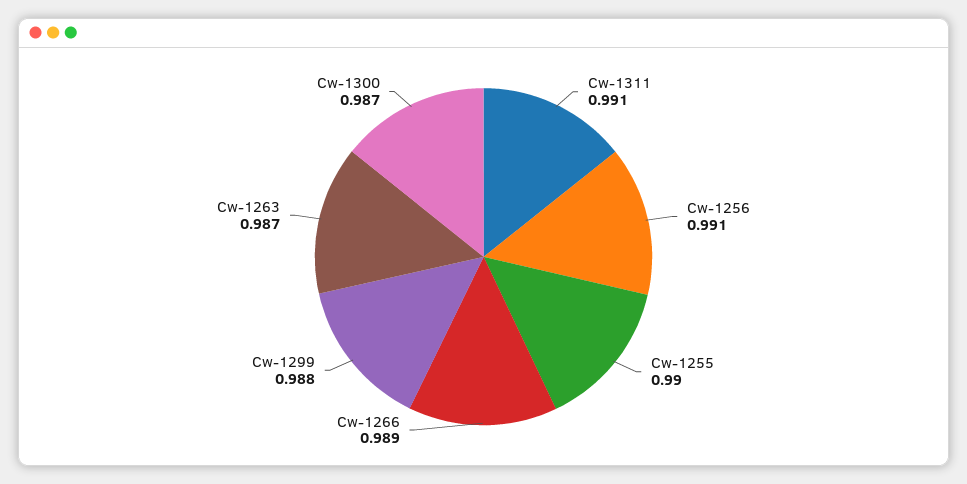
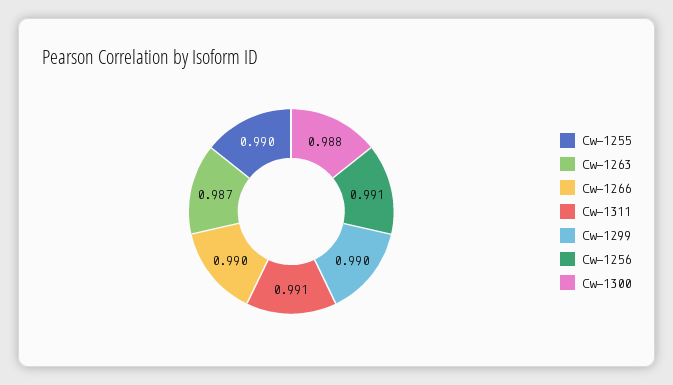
Cw-1266: 0.989 -> 0.99
Cw-1299: 0.988 -> 0.99
Cw-1300: 0.987 -> 0.988

